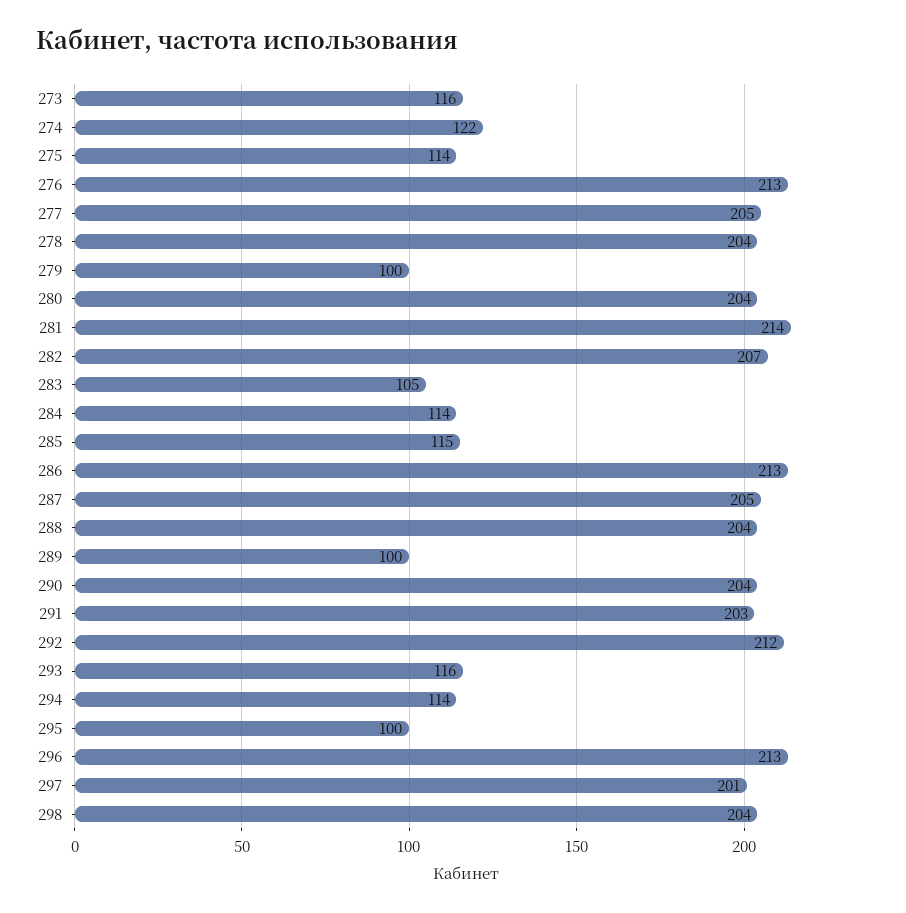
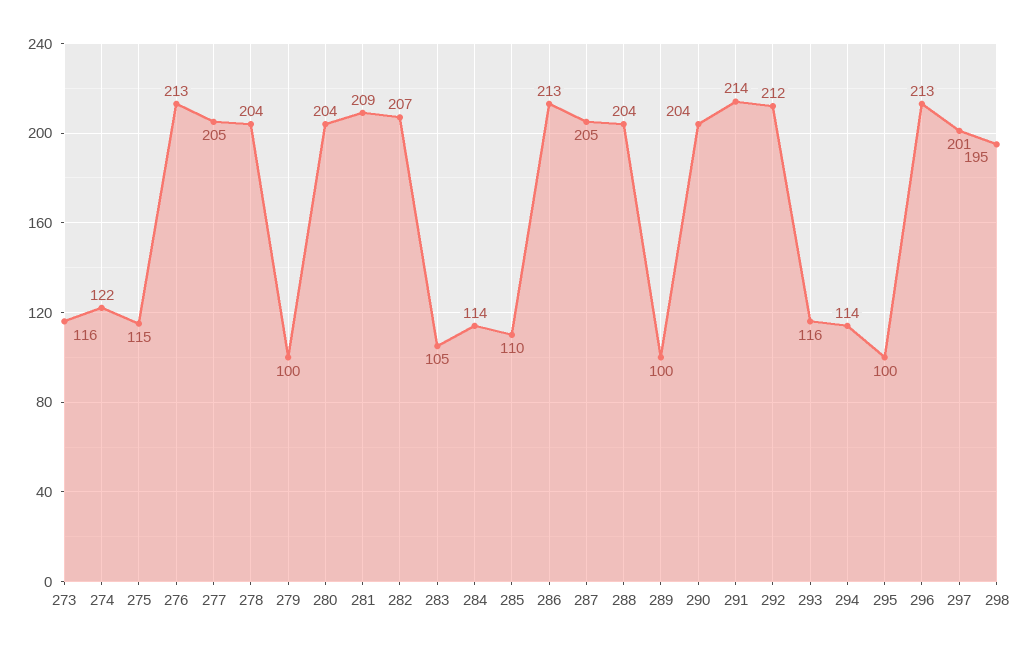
275: 114 -> 115
281: 214 -> 209
285: 115 -> 110
291: 203 -> 214
298: 204 -> 195

